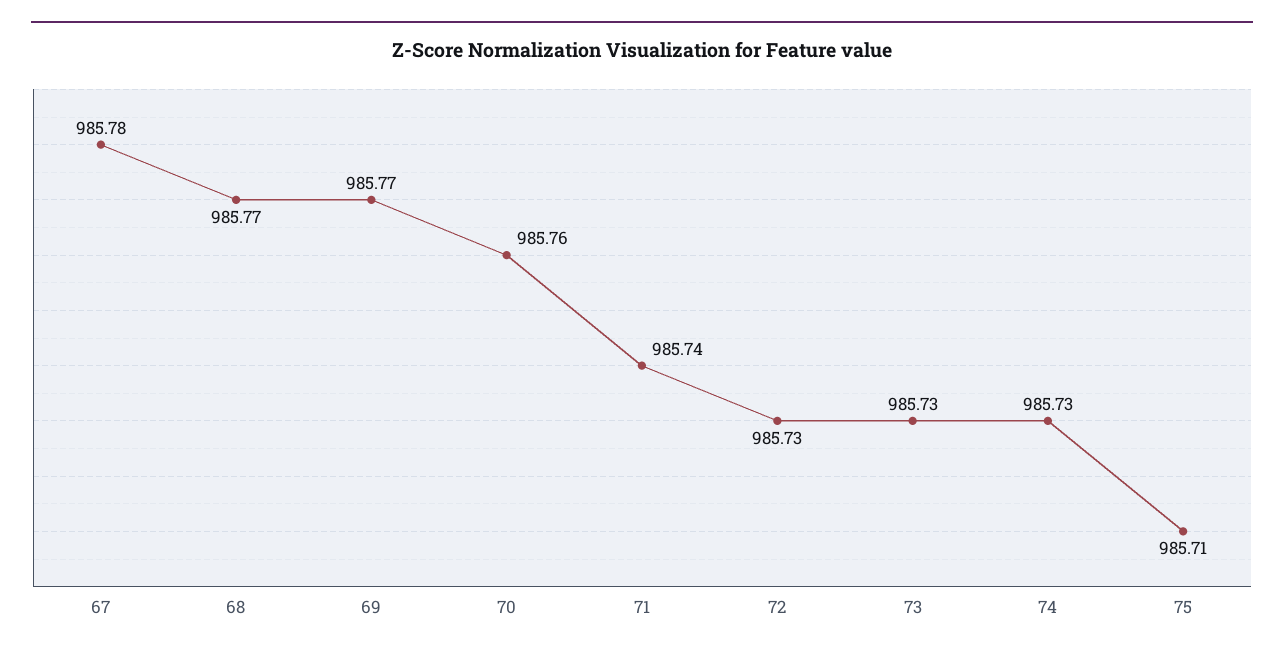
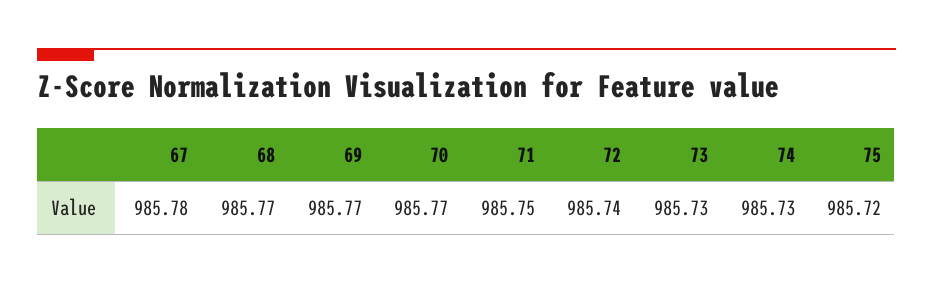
70: 985.76 -> 985.77
71: 985.74 -> 985.75
72: 985.73 -> 985.74
75: 985.71 -> 985.72

